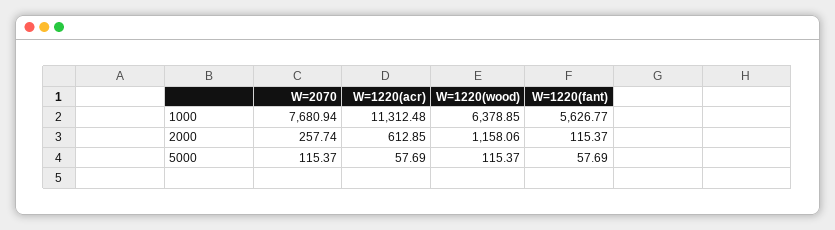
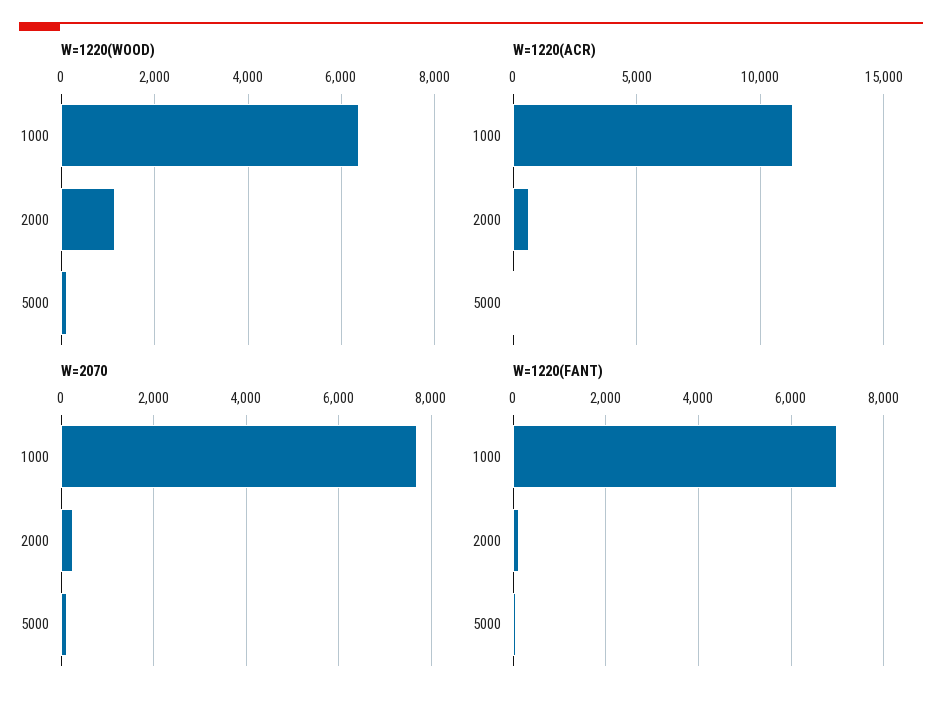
W=1220(fant), 1000: 5626.77 -> 7000

